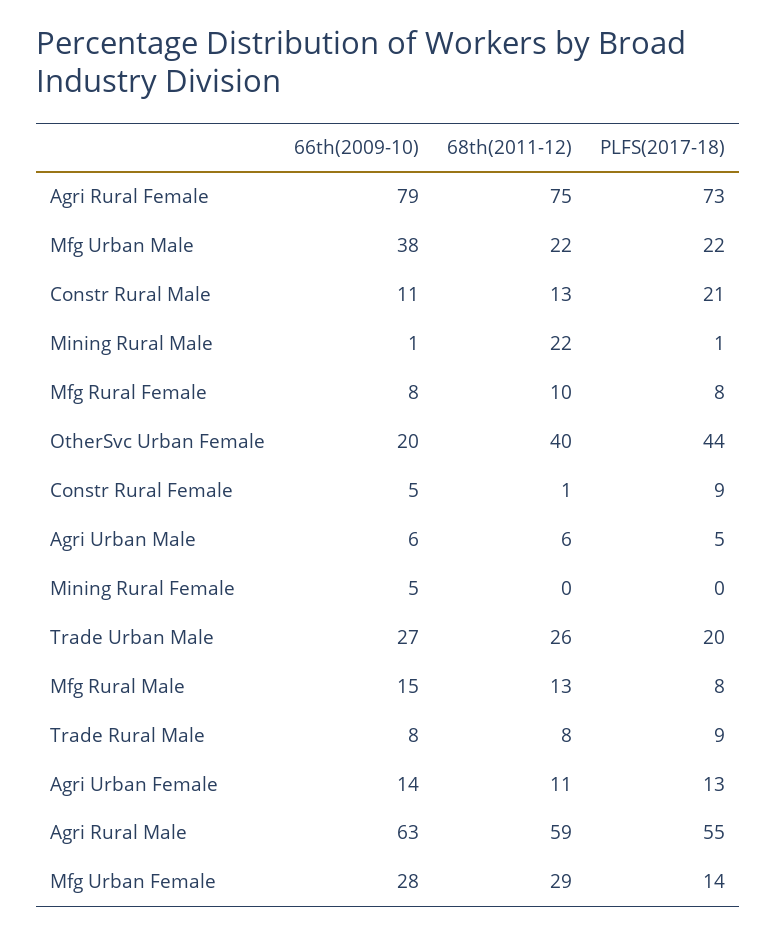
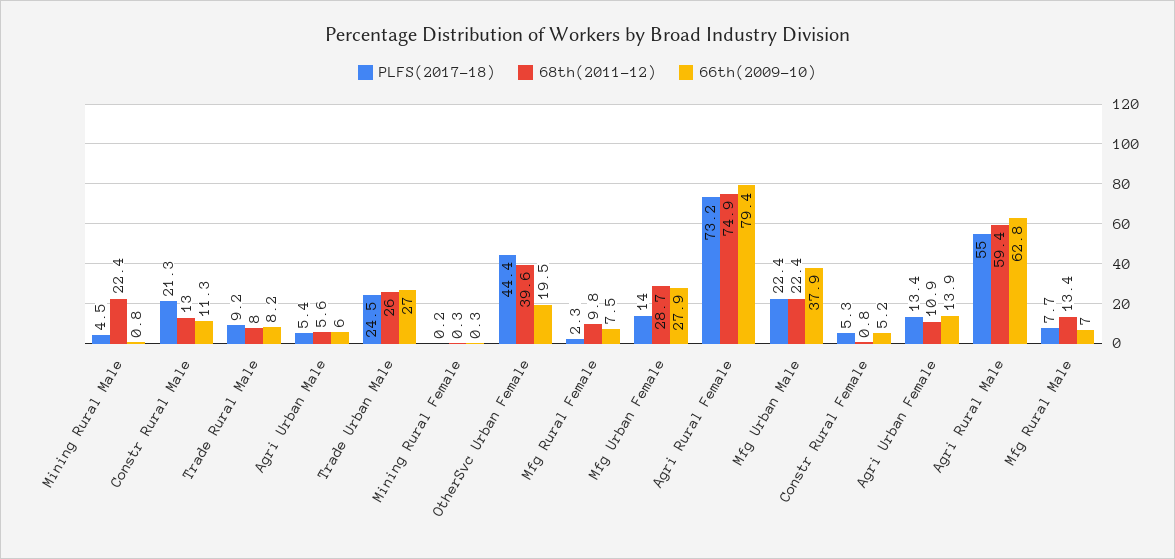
PLFS(2017-18), Mining Rural Male: 1 -> 4.5
PLFS(2017-18), Mfg Rural Female: 8 -> 2.3
PLFS(2017-18), Constr Rural Female: 9 -> 5.3
66th(2009-10), Mining Rural Female: 5 -> 0.3
PLFS(2017-18), Trade Urban Male: 20 -> 24.5
66th(2009-10), Mfg Rural Male: 15 -> 7

